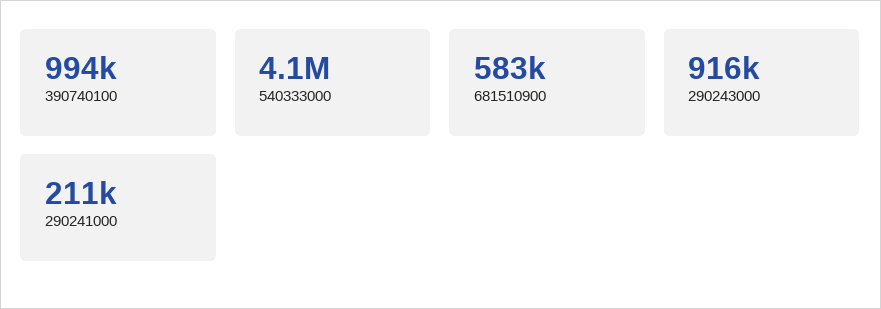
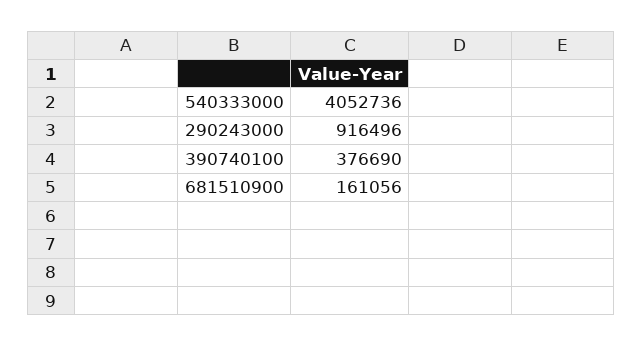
390740100: 994000 -> 376690
681510900: 583000 -> 161056
290241000: 211000 -> none

